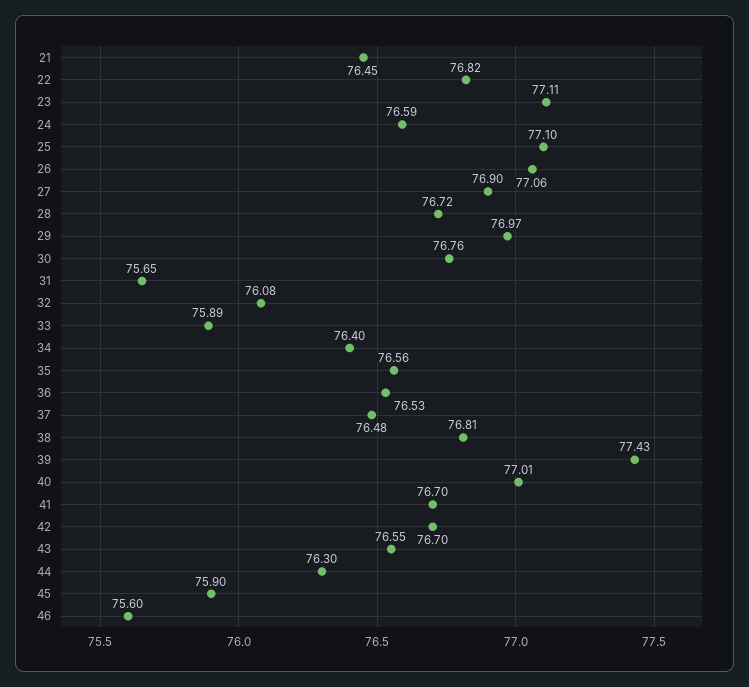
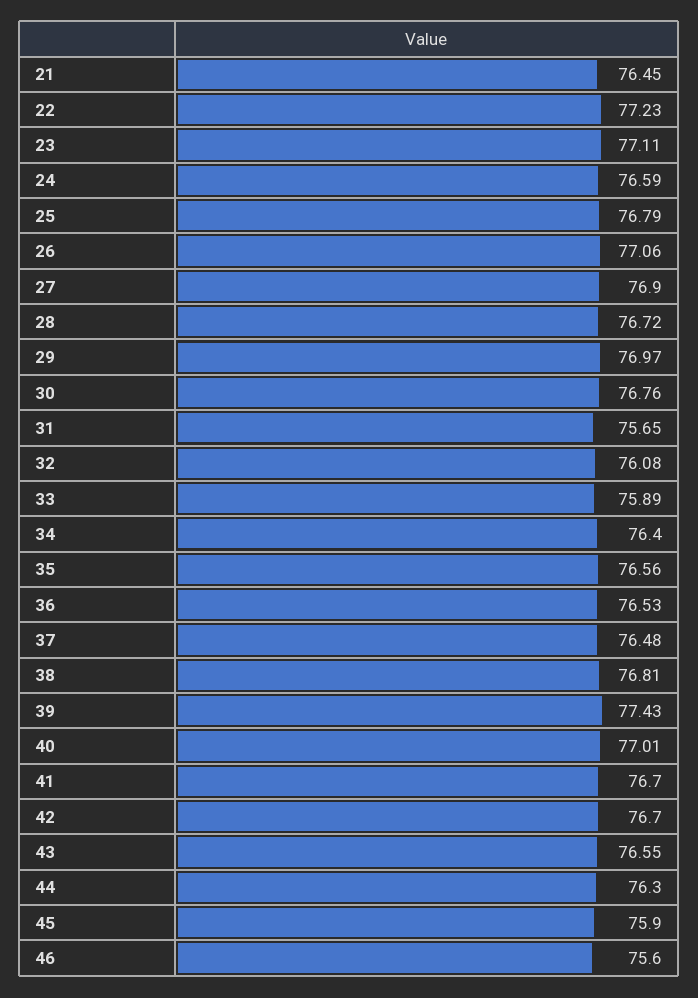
22: 76.82 -> 77.23
25: 77.1 -> 76.79

